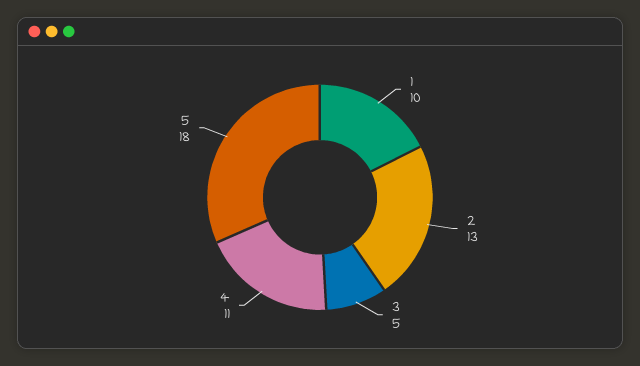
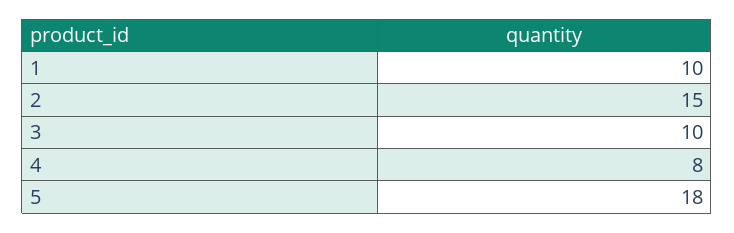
2: 13 -> 15
3: 5 -> 10
4: 11 -> 8

